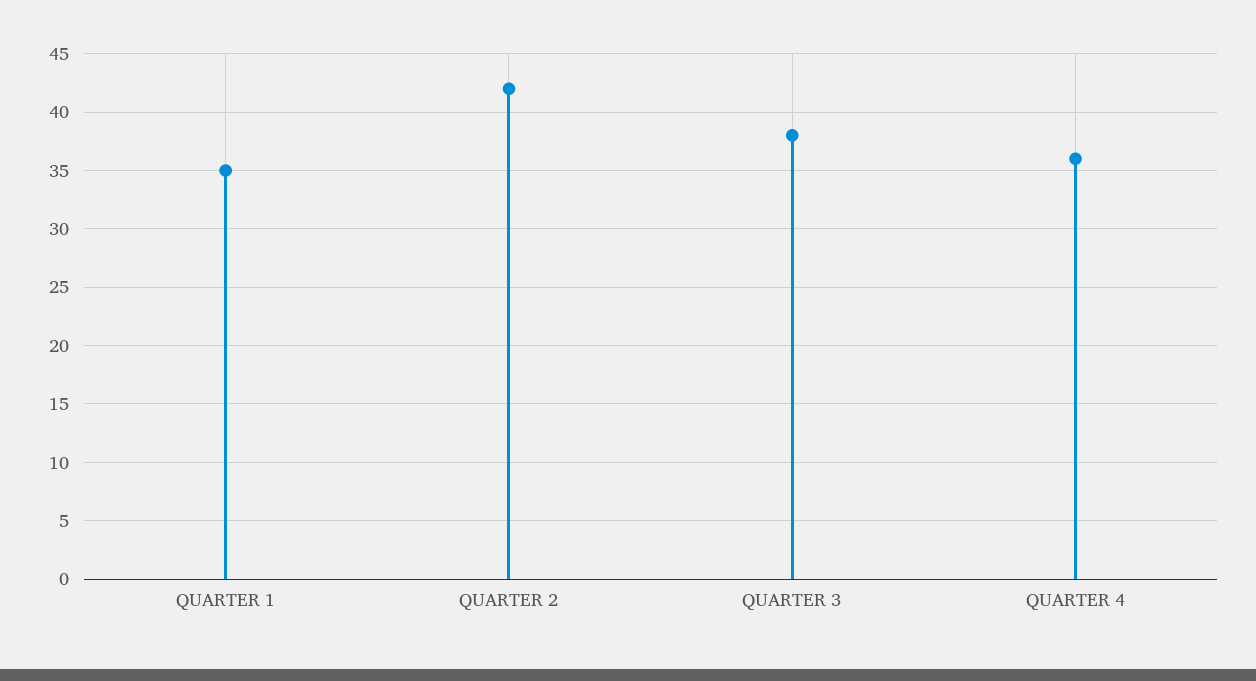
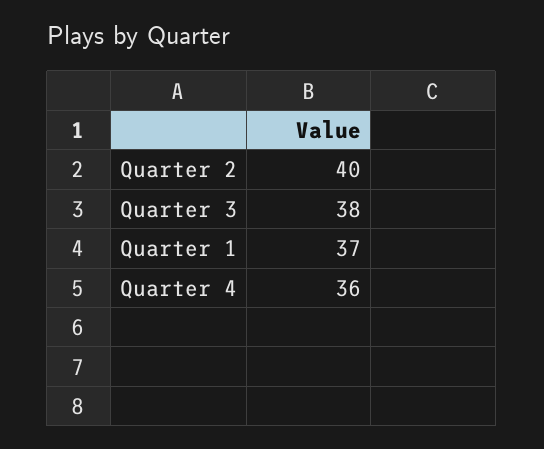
QUARTER 1: 35 -> 37
QUARTER 2: 42 -> 40

